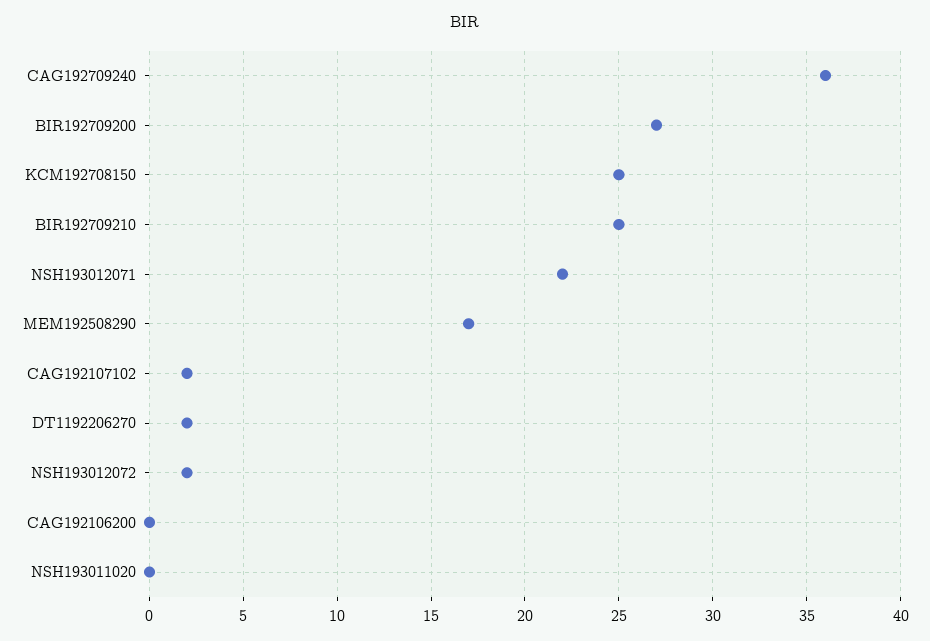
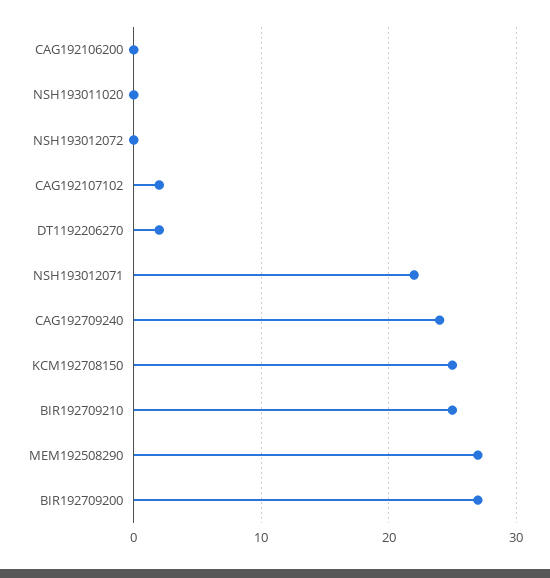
CAG192709240: 36 -> 24
MEM192508290: 17 -> 27
NSH193012072: 2 -> 0

